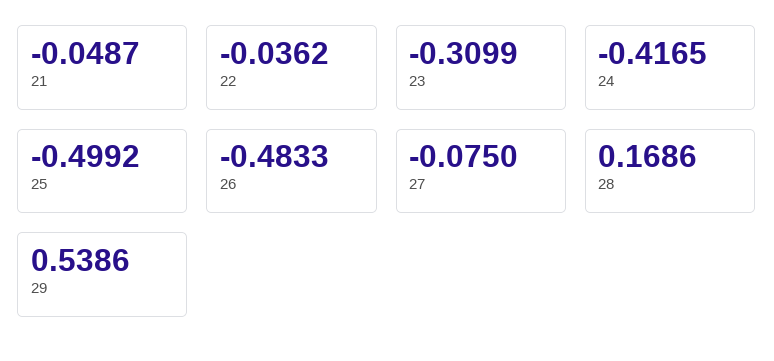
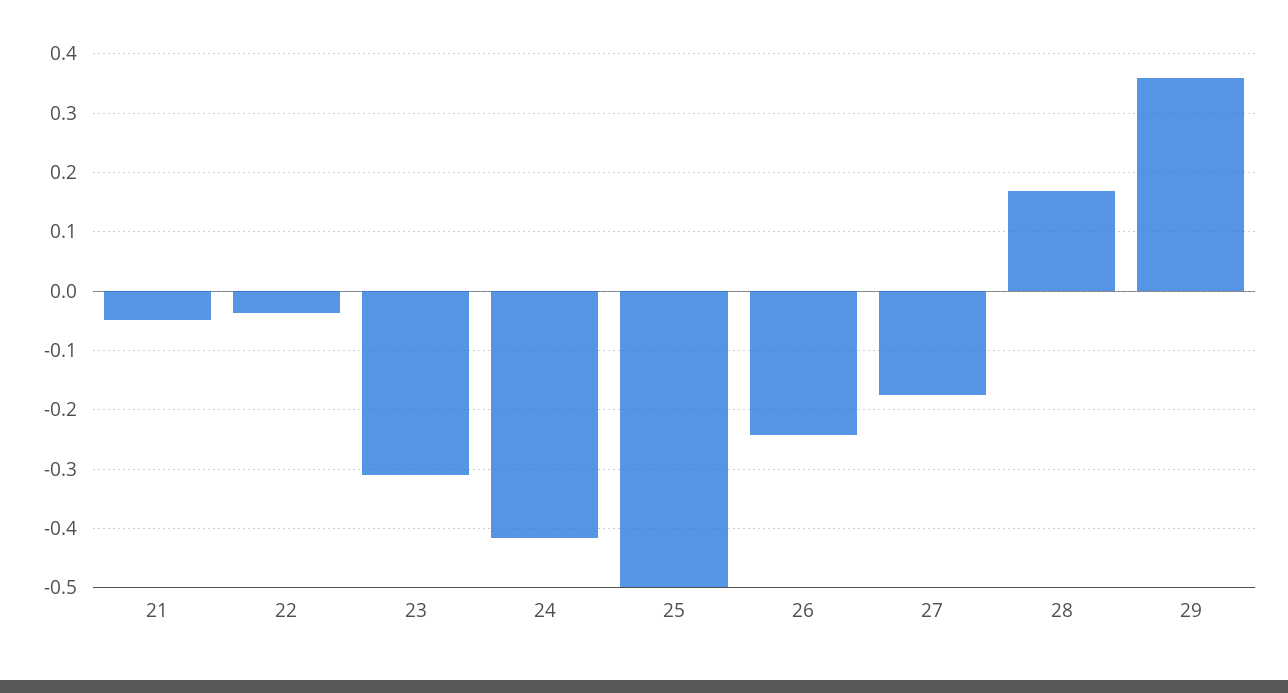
26: -0.4833 -> -0.24
27: -0.075 -> -0.18
29: 0.5386 -> 0.36

